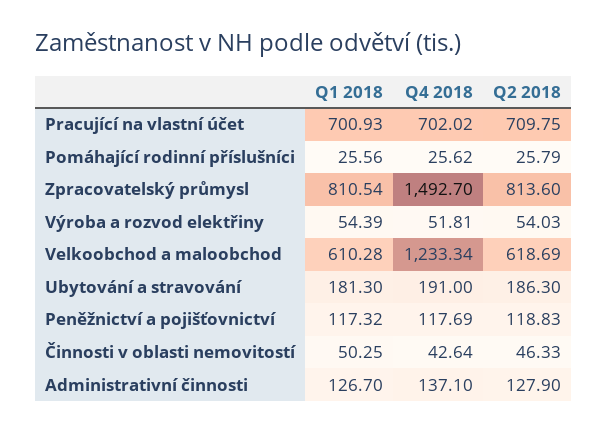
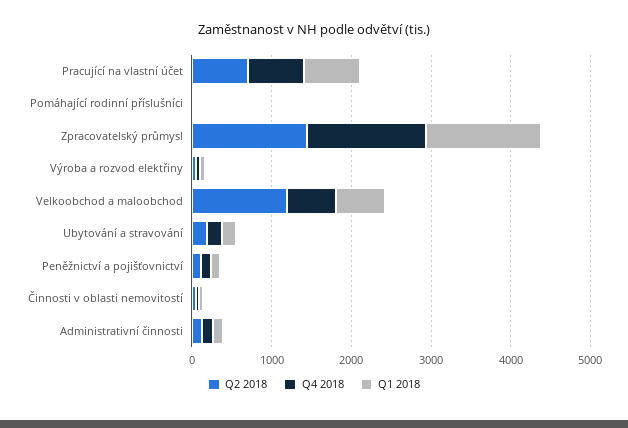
Q1 2018, Zpracovatelský průmysl: 810.54 -> 1400
Q2 2018, Zpracovatelský průmysl: 813.6 -> 1400
Q4 2018, Velkoobchod a maloobchod: 1233.34 -> 600
Q2 2018, Velkoobchod a maloobchod: 618.69 -> 1200

